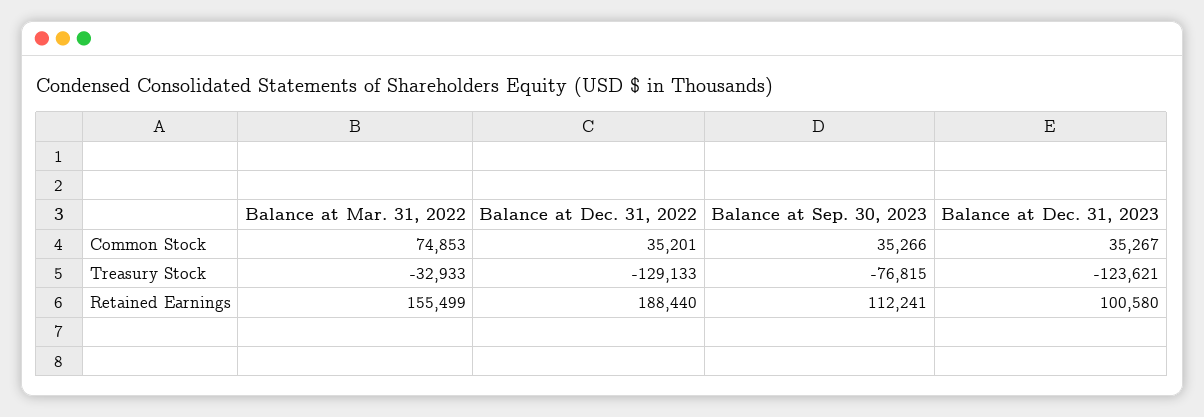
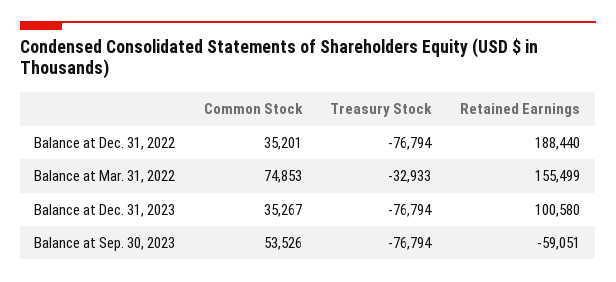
Balance at Sep. 30, 2023, Common Stock: 35266 -> 53526
Balance at Dec. 31, 2022, Treasury Stock: -129133 -> -76794
Balance at Sep. 30, 2023, Treasury Stock: -76815 -> -76794
Balance at Dec. 31, 2023, Treasury Stock: -123621 -> -76794
Balance at Sep. 30, 2023, Retained Earnings: 112241 -> -59051

